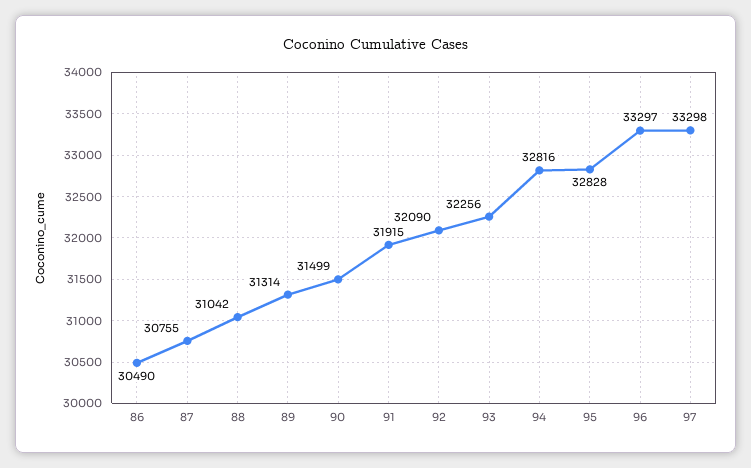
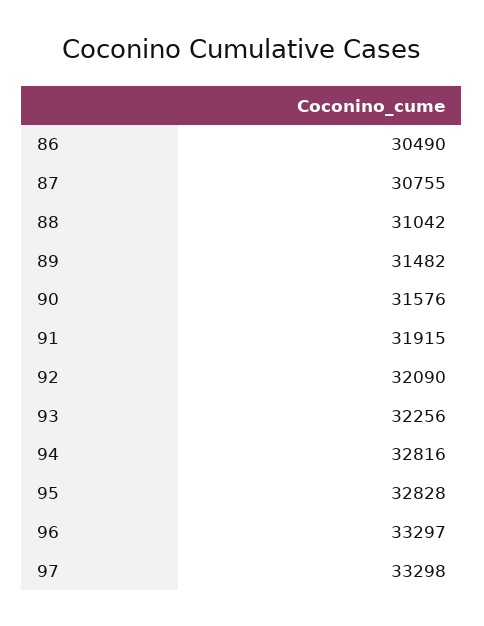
89: 31314 -> 31482
90: 31499 -> 31576

